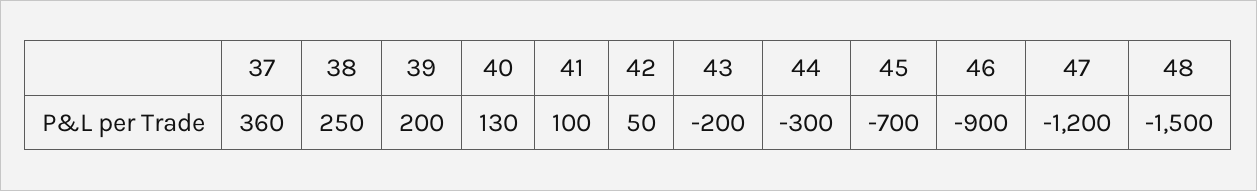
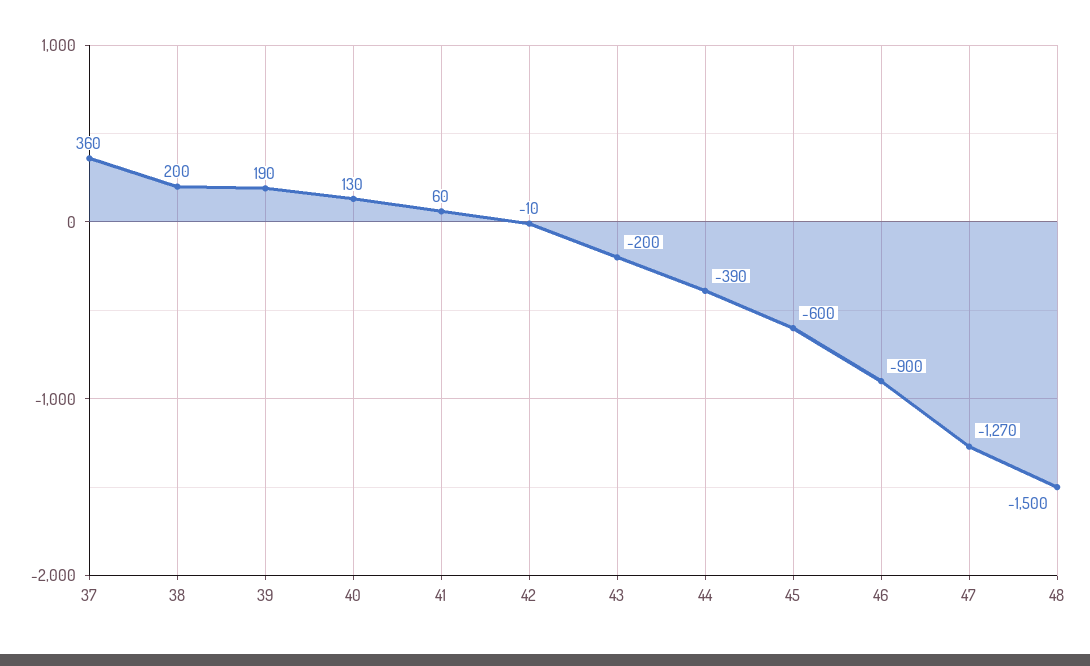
38: 250 -> 200
39: 200 -> 190
41: 100 -> 60
42: 50 -> -10
44: -300 -> -390
45: -700 -> -600
47: -1200 -> -1270

